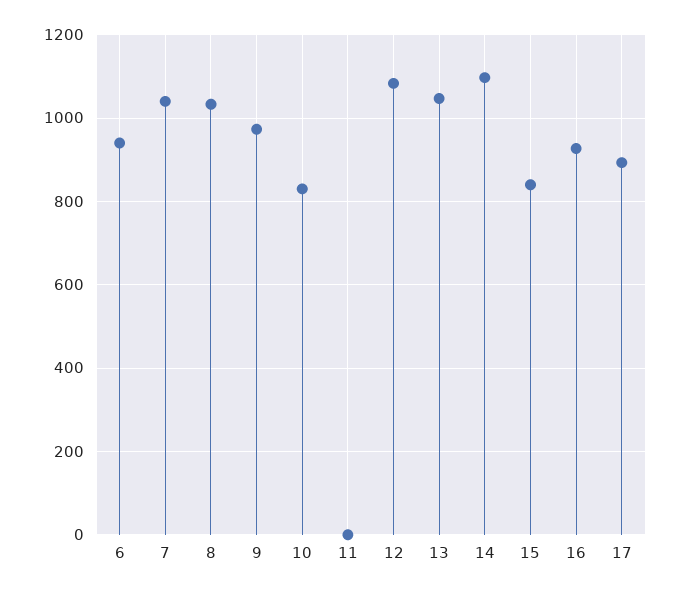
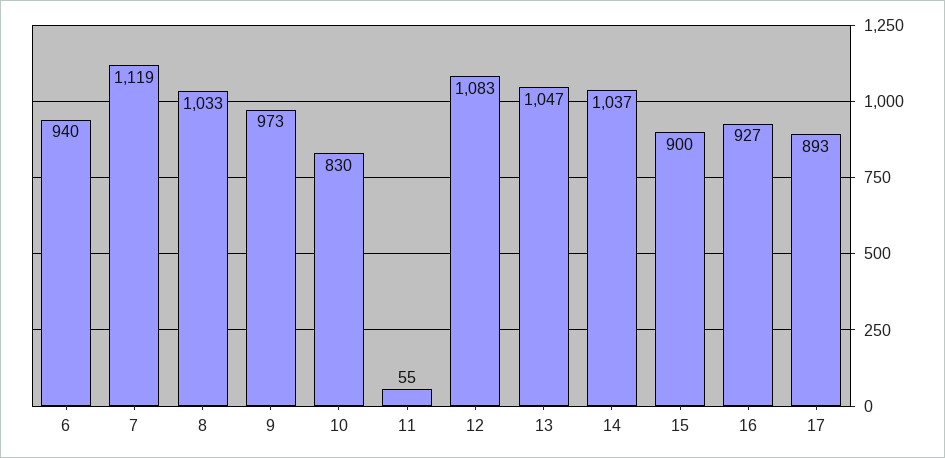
7: 1040 -> 1119
11: 0 -> 55
14: 1100 -> 1037
15: 840 -> 900

